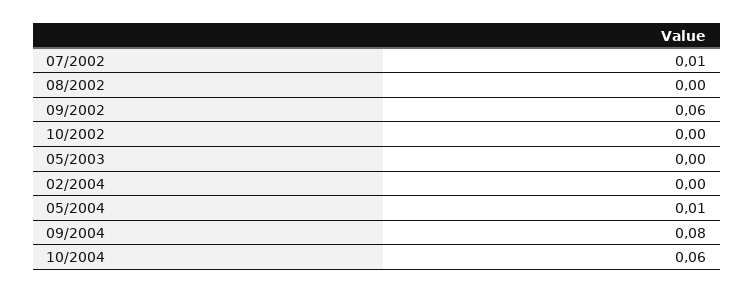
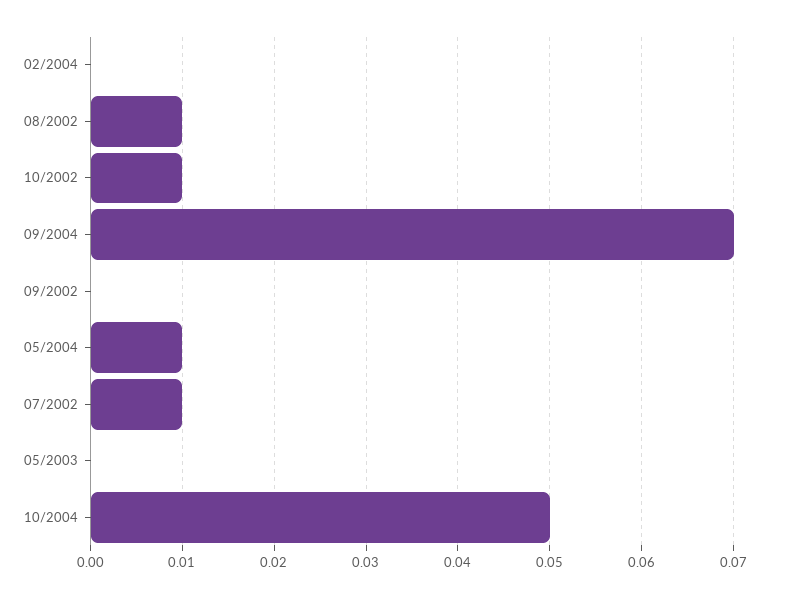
08/2002: 0 -> 0.01
09/2002: 0.06 -> 0
10/2002: 0 -> 0.01
09/2004: 0.08 -> 0.07
10/2004: 0.06 -> 0.05

